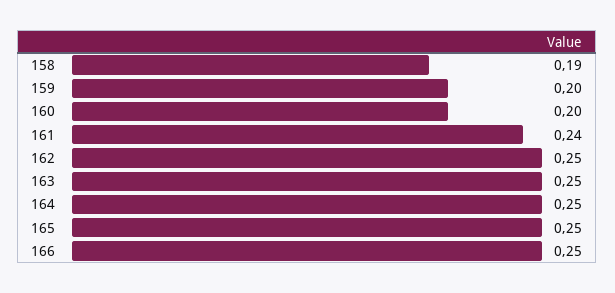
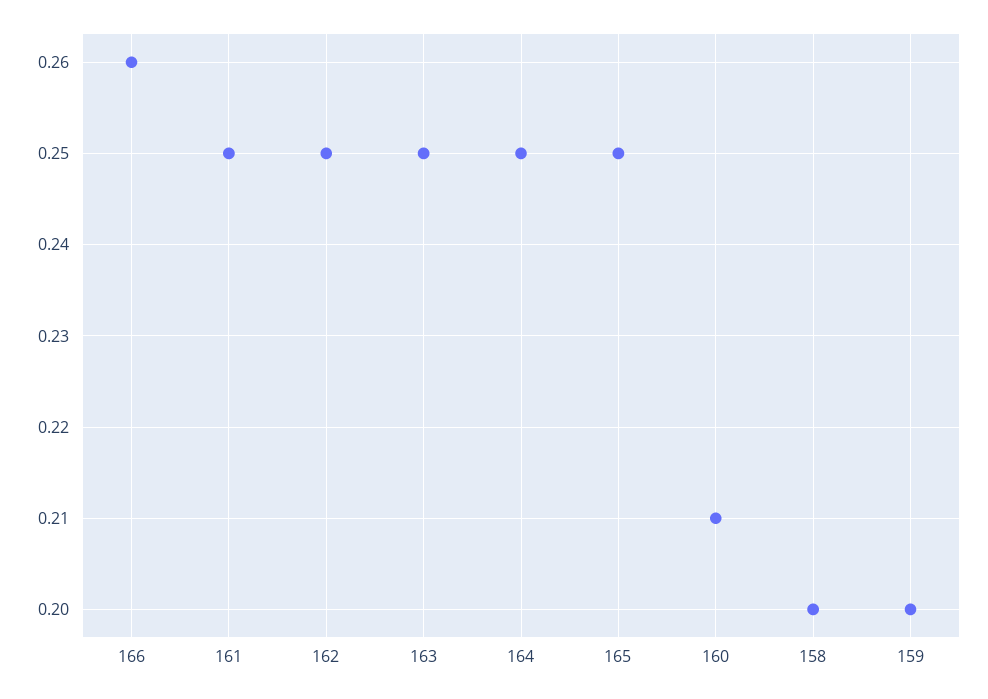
158: 0.19 -> 0.2
160: 0.2 -> 0.21
161: 0.24 -> 0.25
166: 0.25 -> 0.26

